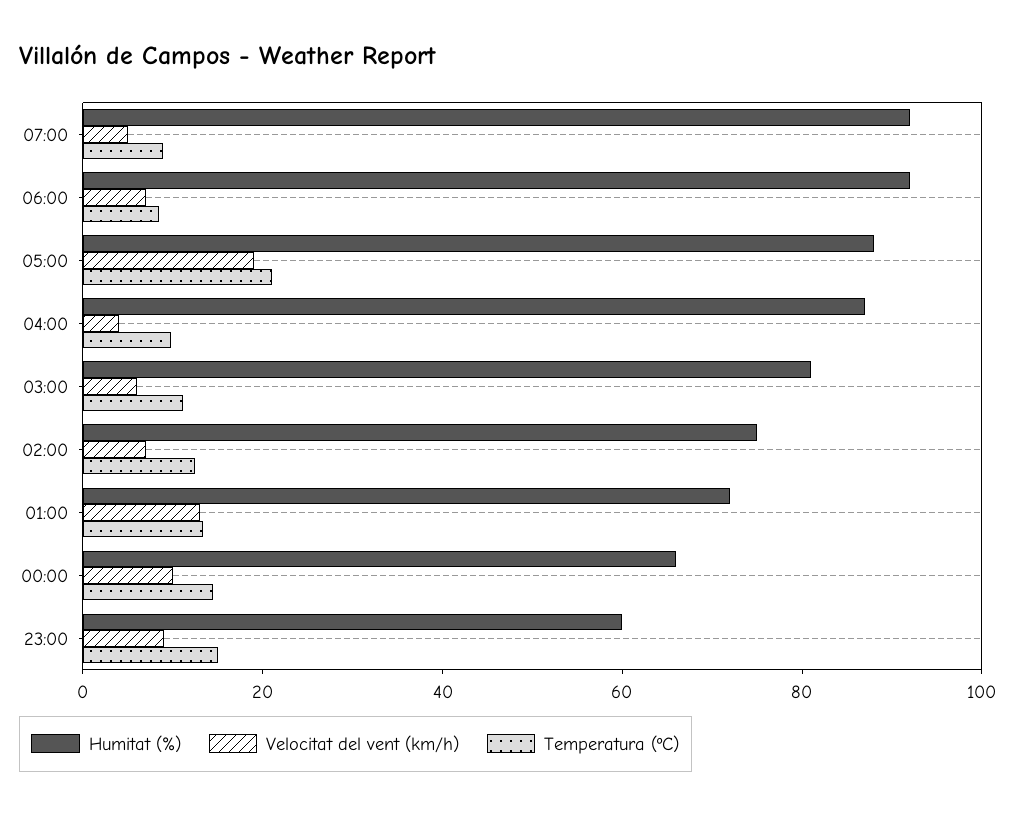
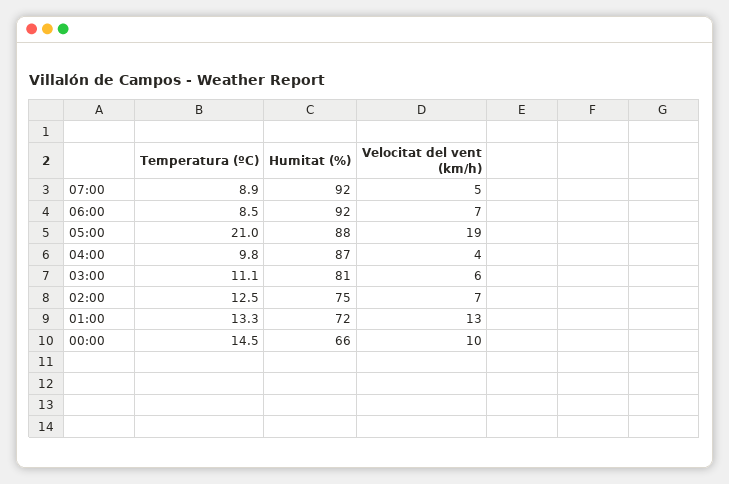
Humitat (%), 23:00: 60 -> none
Velocitat del vent (km/h), 23:00: 10 -> none
Temperatura (ºC), 23:00: 15 -> none

